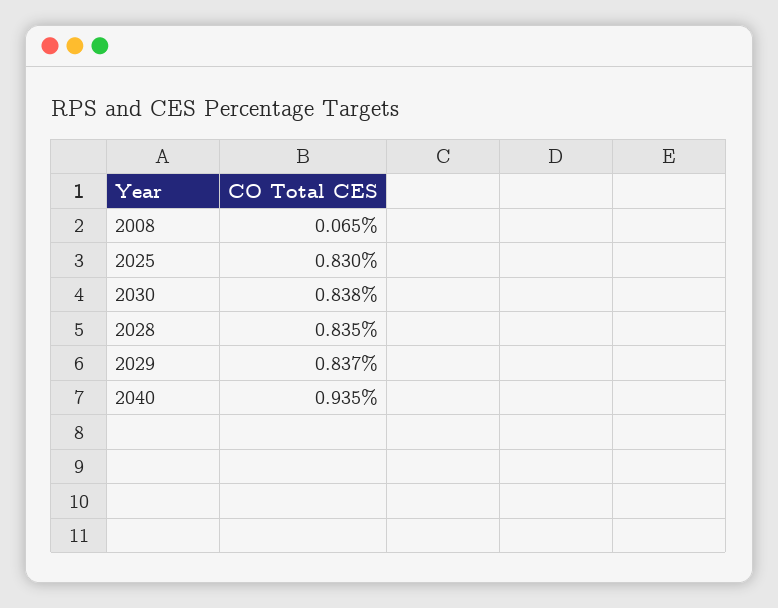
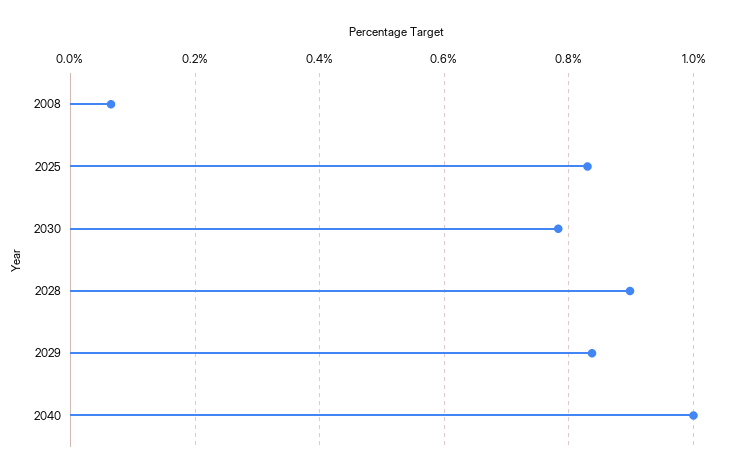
2030: 0.838 -> 0.78
2028: 0.835 -> 0.9
2040: 0.935 -> 1

